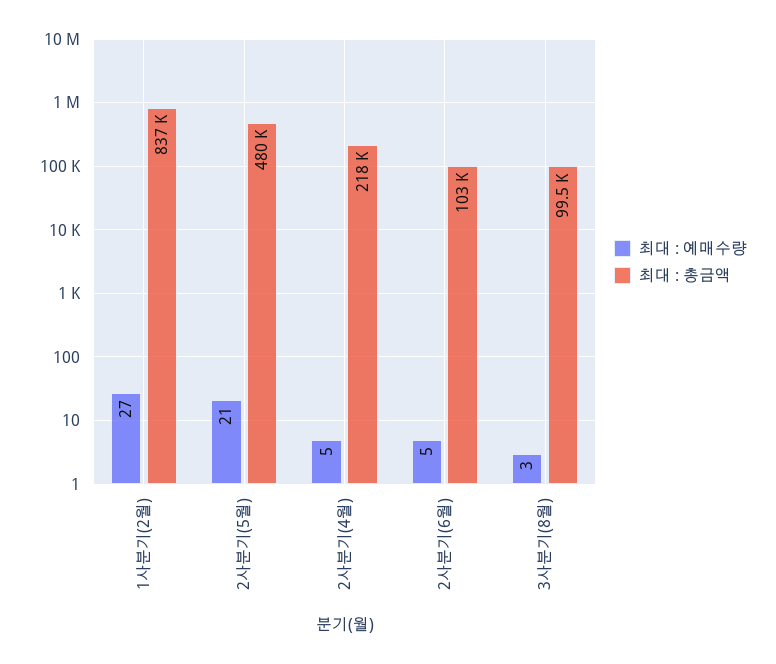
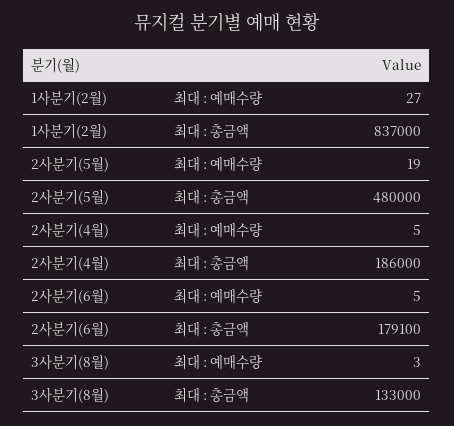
최대 : 예매수량, 2사분기(5월): 21 -> 19
최대 : 총금액, 2사분기(4월): 218000 -> 186000
최대 : 총금액, 2사분기(6월): 103000 -> 179100
최대 : 총금액, 3사분기(8월): 99500 -> 133000

